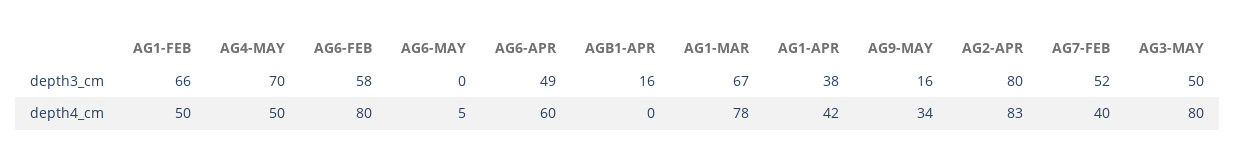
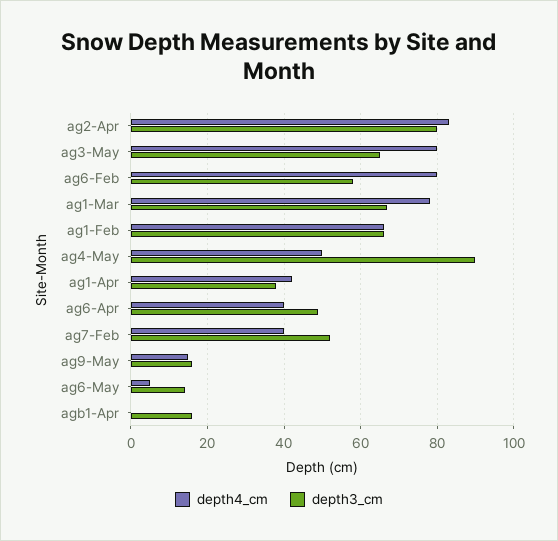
depth3_cm, AG4-MAY: 70 -> 90
depth3_cm, AG6-MAY: 0 -> 15
depth3_cm, AG3-MAY: 50 -> 65
depth4_cm, AG1-FEB: 50 -> 65
depth4_cm, AG6-APR: 60 -> 40
depth4_cm, AG9-MAY: 34 -> 15

